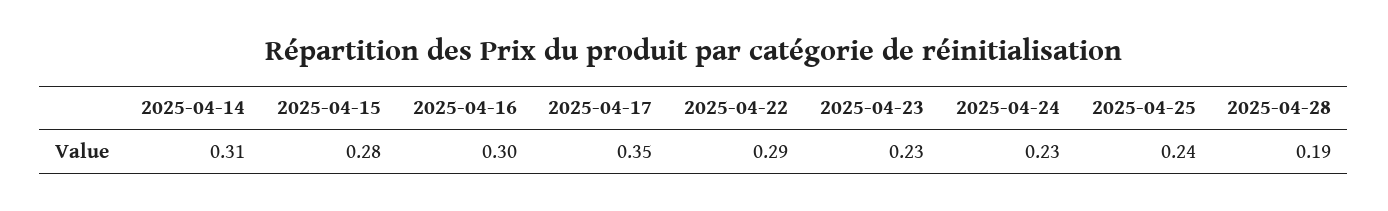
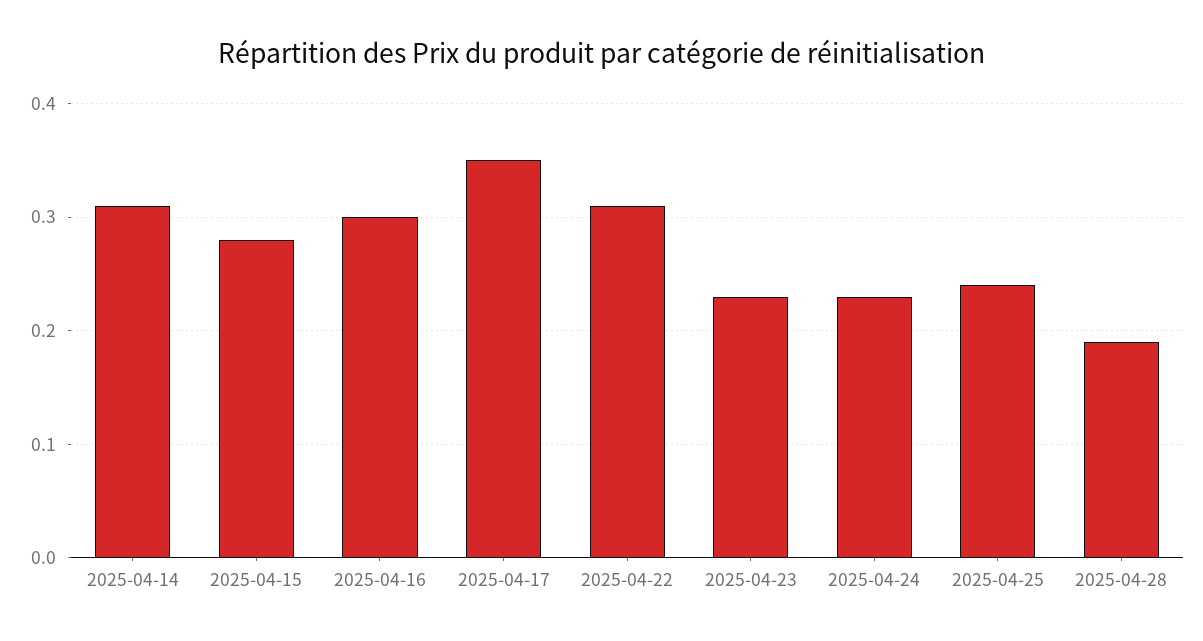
2025-04-22: 0.29 -> 0.31

